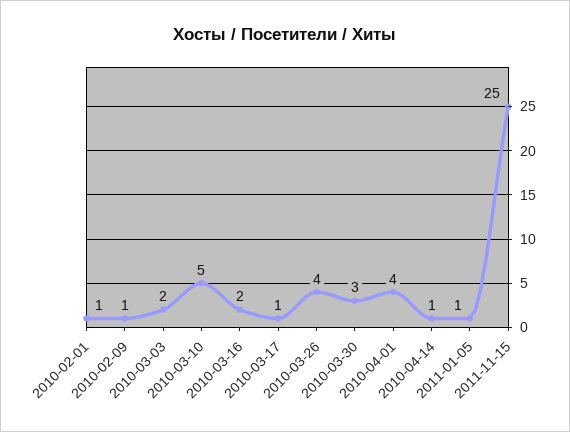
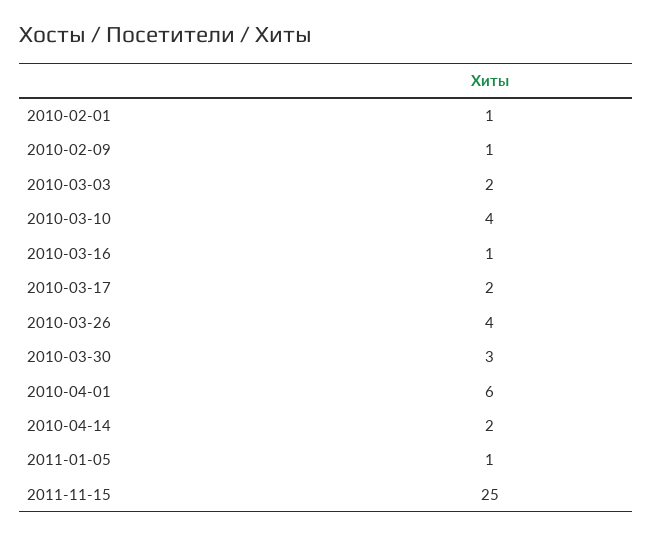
2010-03-10: 5 -> 4
2010-03-16: 2 -> 1
2010-03-17: 1 -> 2
2010-04-01: 4 -> 6
2010-04-14: 1 -> 2

